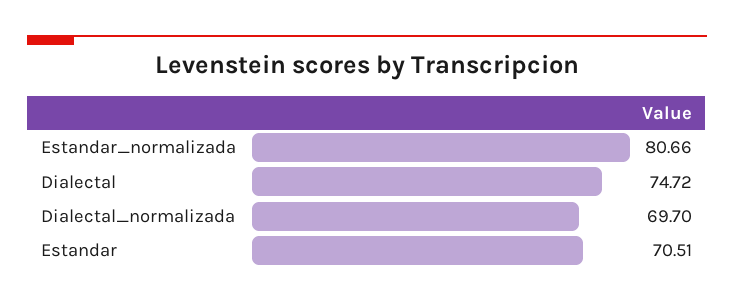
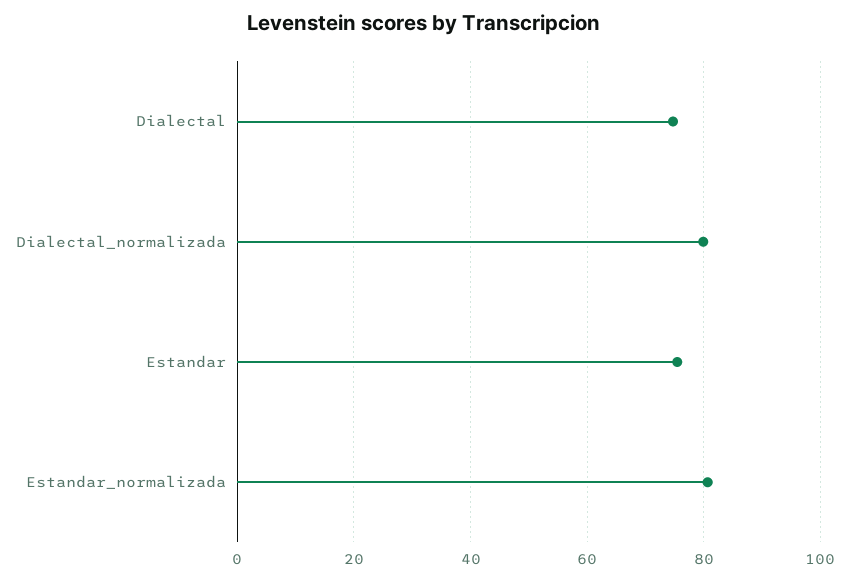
Dialectal_normalizada: 69.7 -> 80
Estandar: 70.51 -> 76

